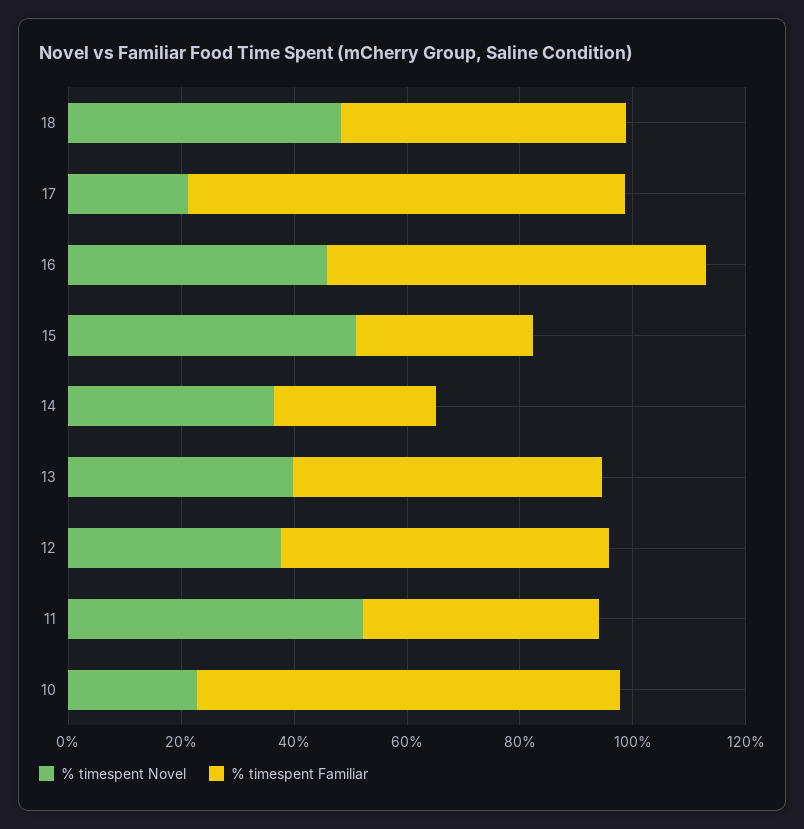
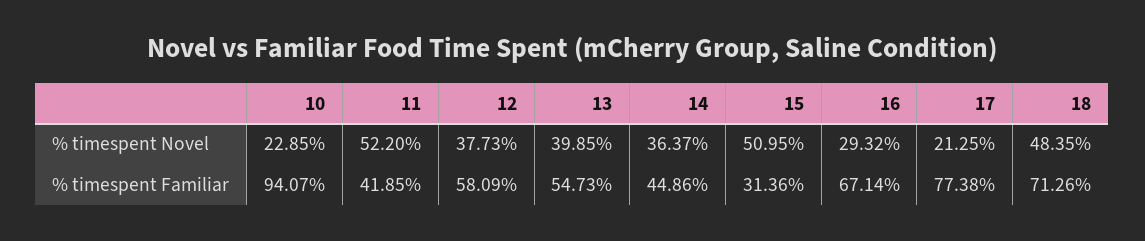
% timespent Familiar, 18: 50 -> 71.26
% timespent Novel, 16: 45 -> 29.32
% timespent Familiar, 14: 30 -> 44.86
% timespent Familiar, 10: 75 -> 94.07

